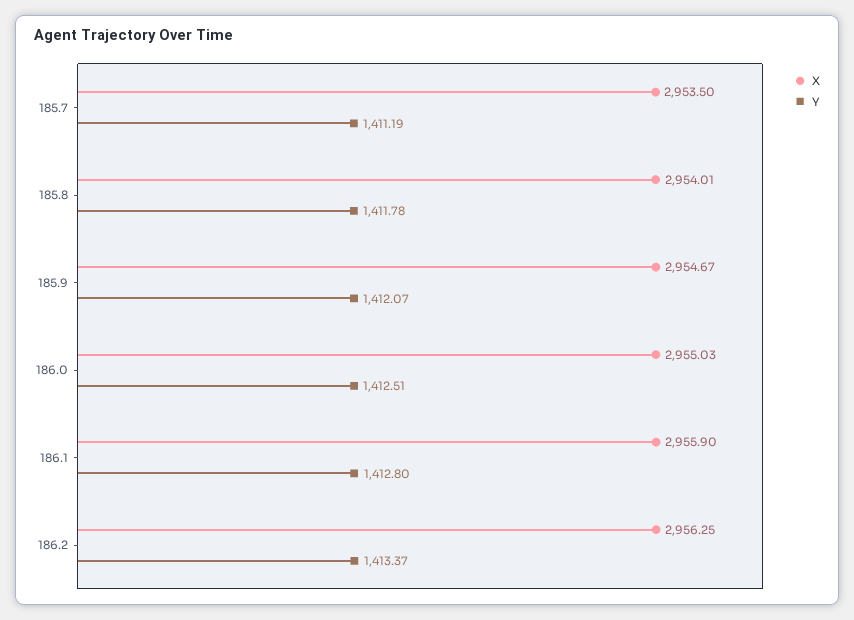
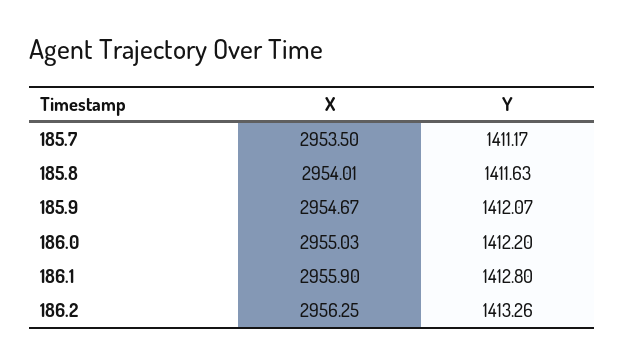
Y, 185.7: 1411.19 -> 1411.17
Y, 185.8: 1411.78 -> 1411.63
Y, 186.0: 1412.51 -> 1412.2
Y, 186.2: 1413.37 -> 1413.26

